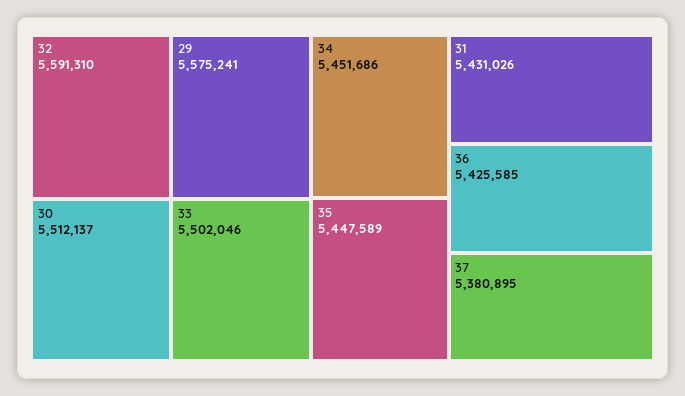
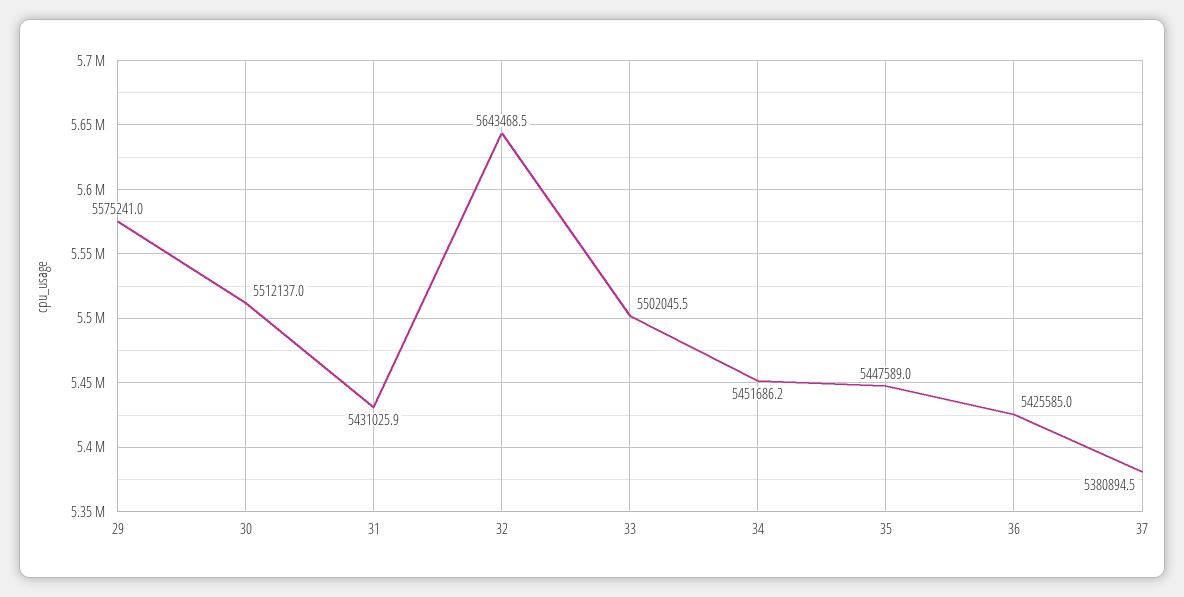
32: 5591310 -> 5643468.5

